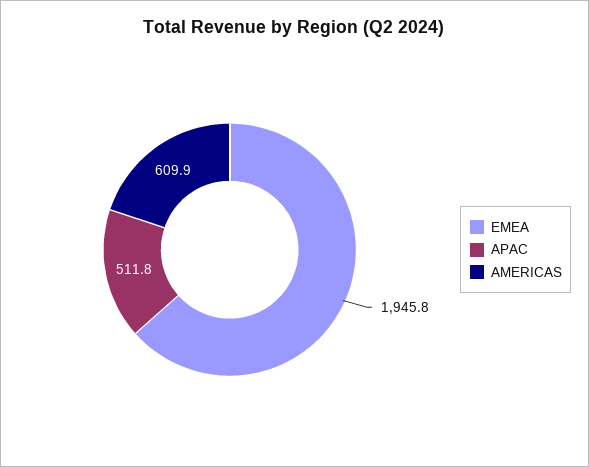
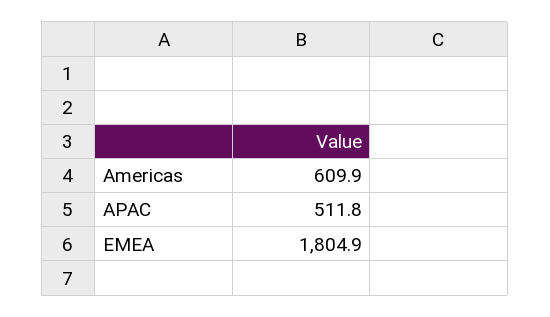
EMEA: 1945.8 -> 1804.9

